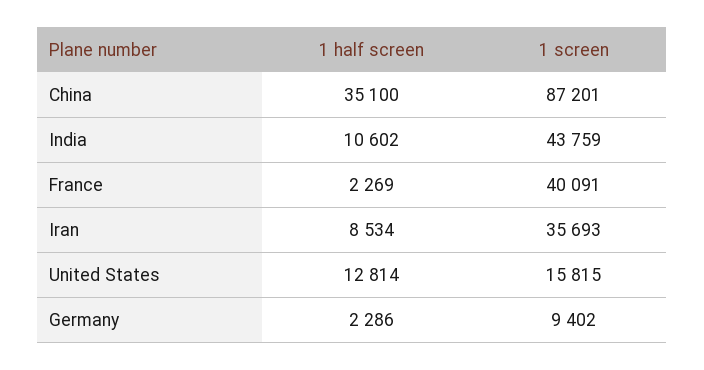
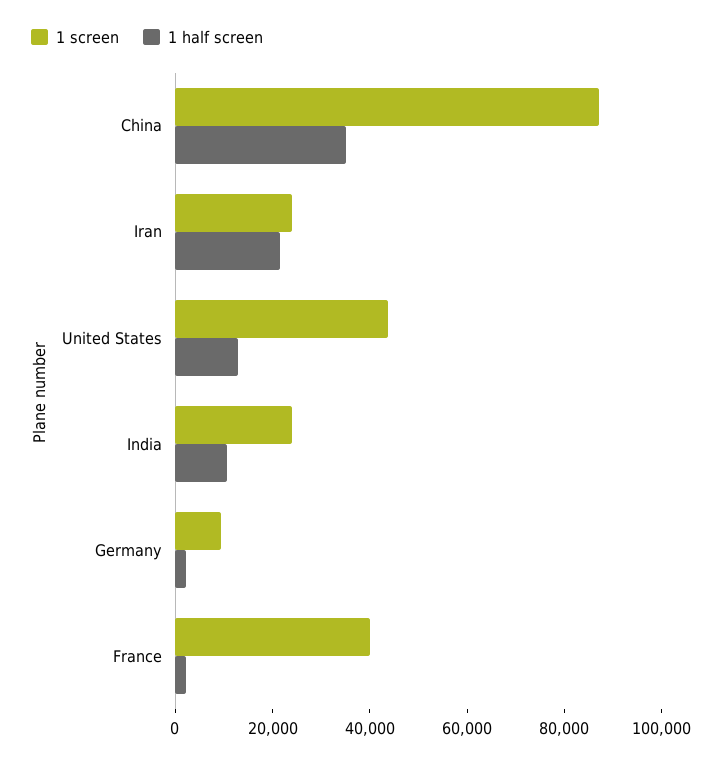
1 screen, India: 43759 -> 25000
1 half screen, Iran: 8534 -> 20000
1 screen, Iran: 35693 -> 25000
1 screen, United States: 15815 -> 45000

